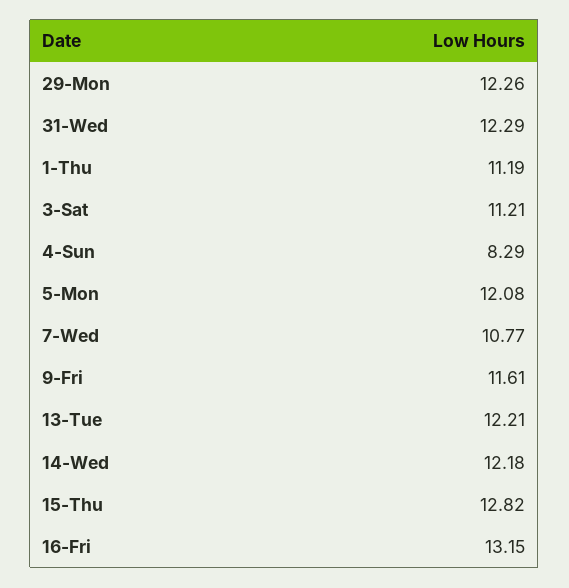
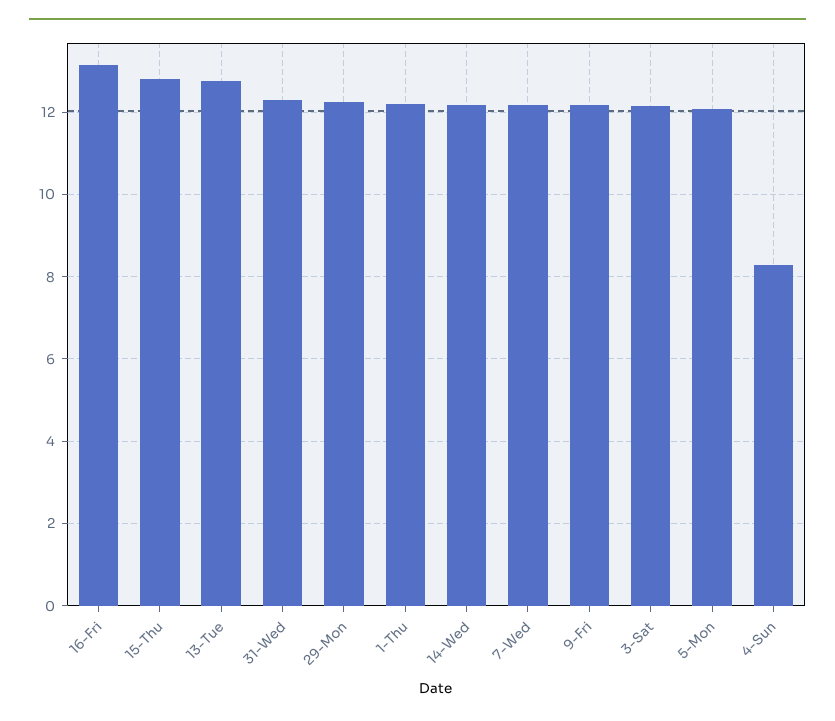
1-Thu: 11.19 -> 12.2
3-Sat: 11.21 -> 12.2
7-Wed: 10.77 -> 12.2
9-Fri: 11.61 -> 12.2
13-Tue: 12.21 -> 12.8

